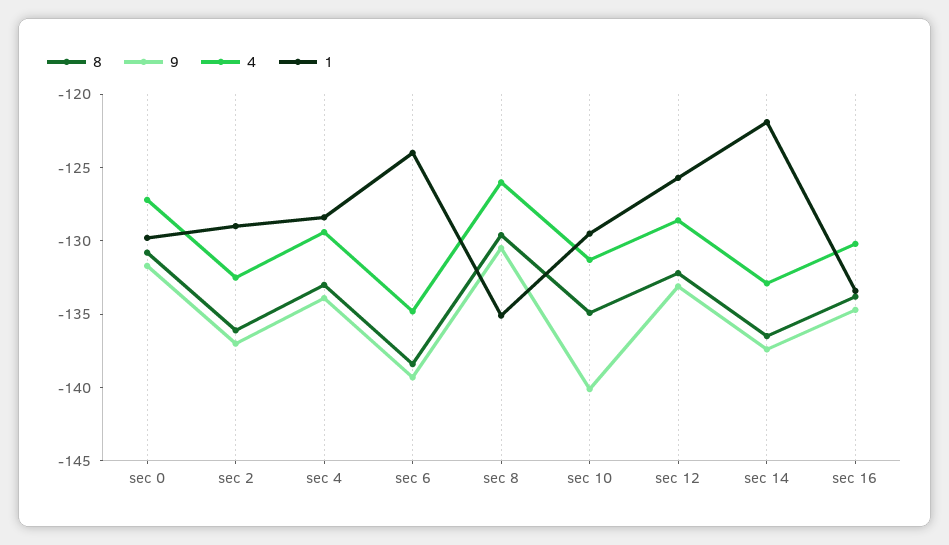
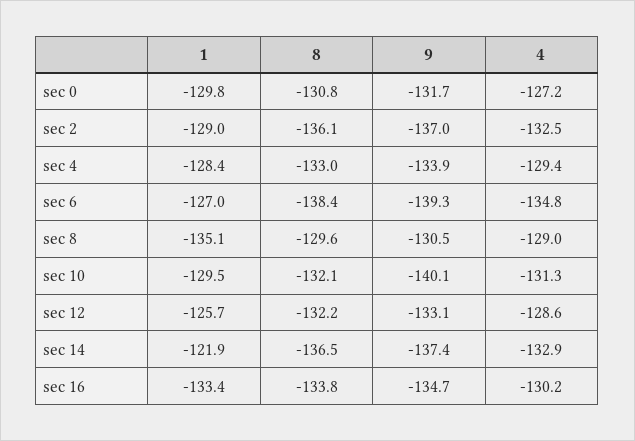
1, sec 6: -124 -> -127
4, sec 8: -126 -> -129
8, sec 10: -135 -> -132.1

